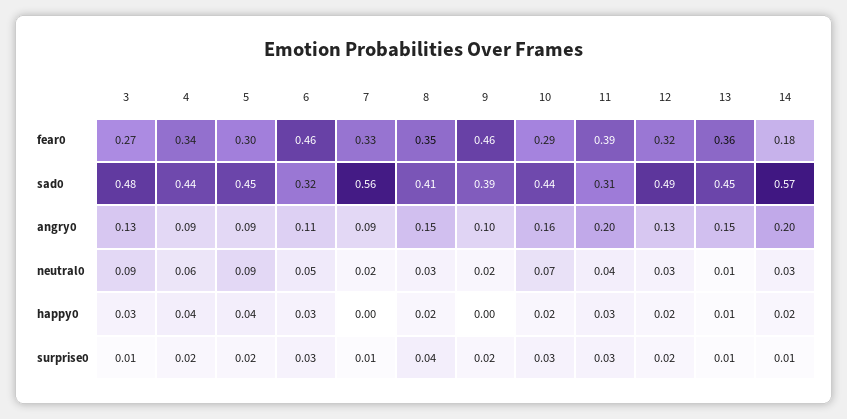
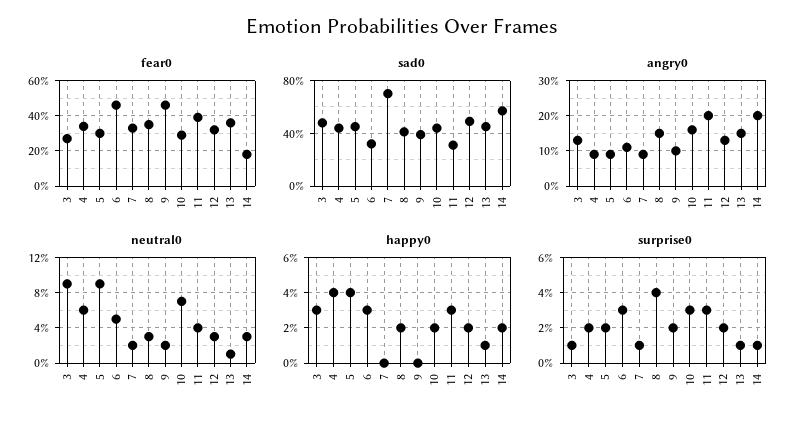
sad0, 7: 0.56 -> 0.7

